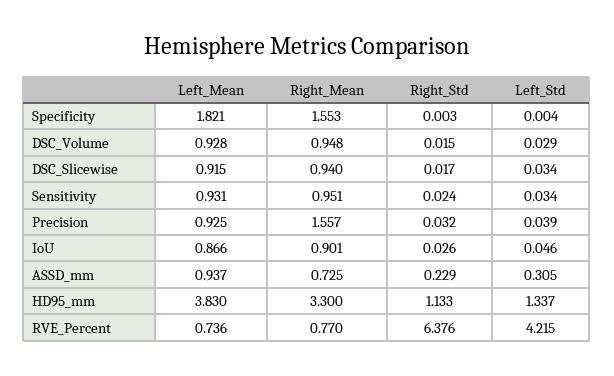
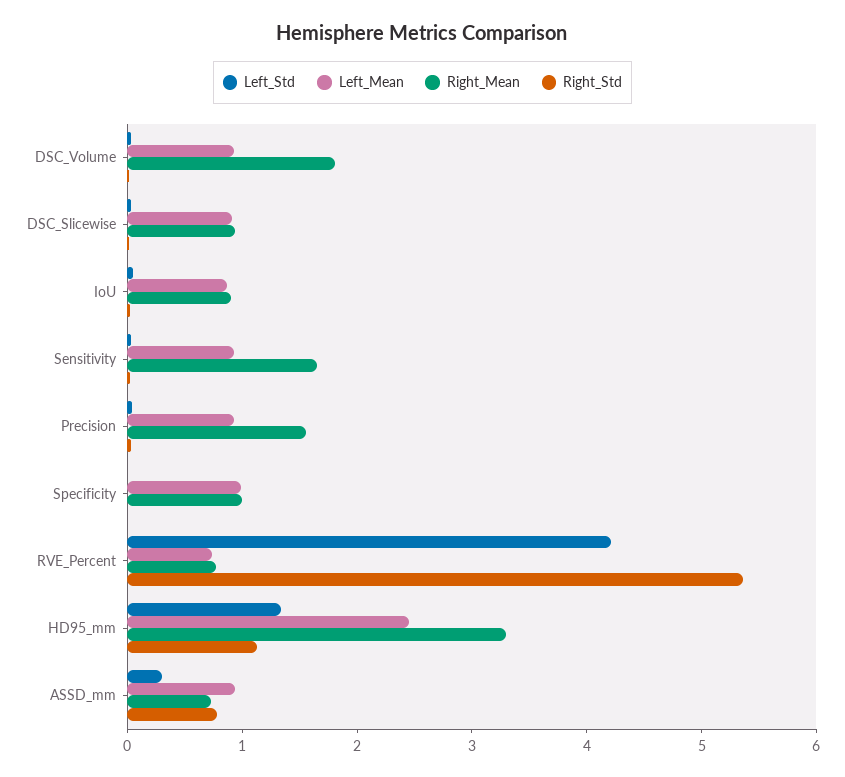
Left_Mean, Specificity: 1.821 -> 1
Right_Mean, Specificity: 1.553 -> 1
Right_Mean, DSC_Volume: 0.948 -> 1.8
Right_Mean, Sensitivity: 0.951 -> 1.6
Right_Std, ASSD_mm: 0.229 -> 0.8
Left_Mean, HD95_mm: 3.83 -> 2.4
Right_Std, RVE_Percent: 6.376 -> 5.4

